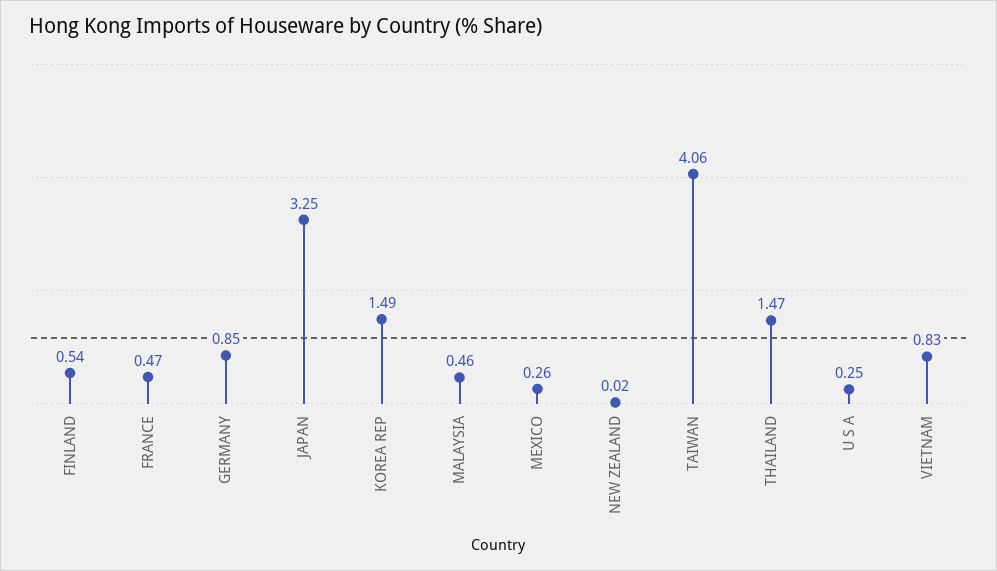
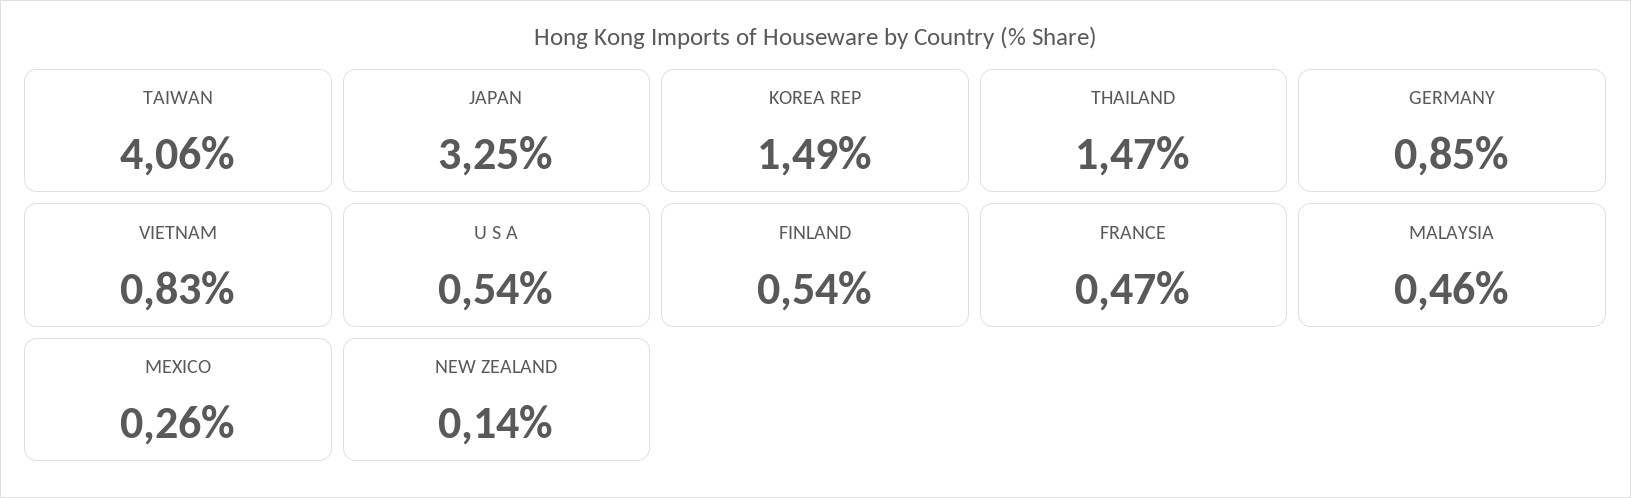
NEW ZEALAND: 0.02 -> 0.14
U S A: 0.25 -> 0.54

